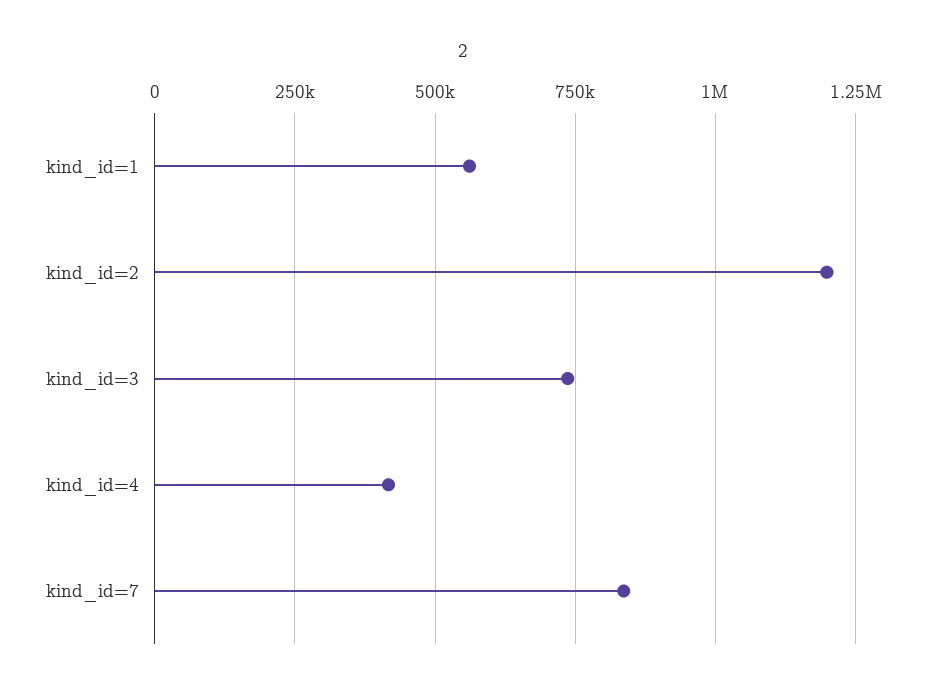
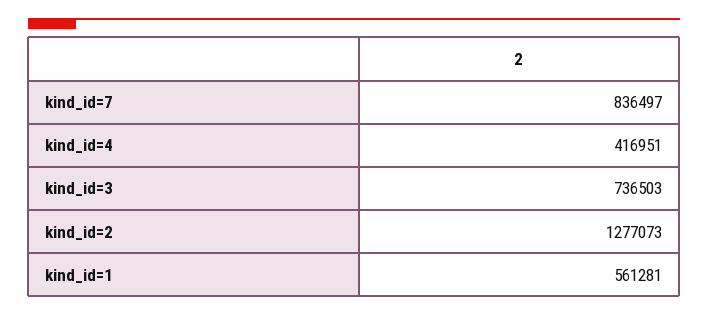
kind_id=2: 1200000 -> 1277073

